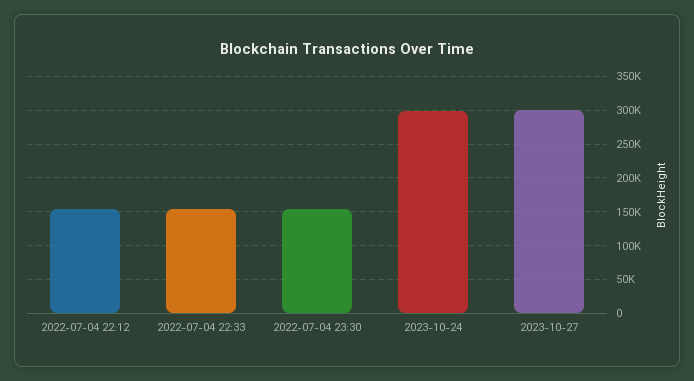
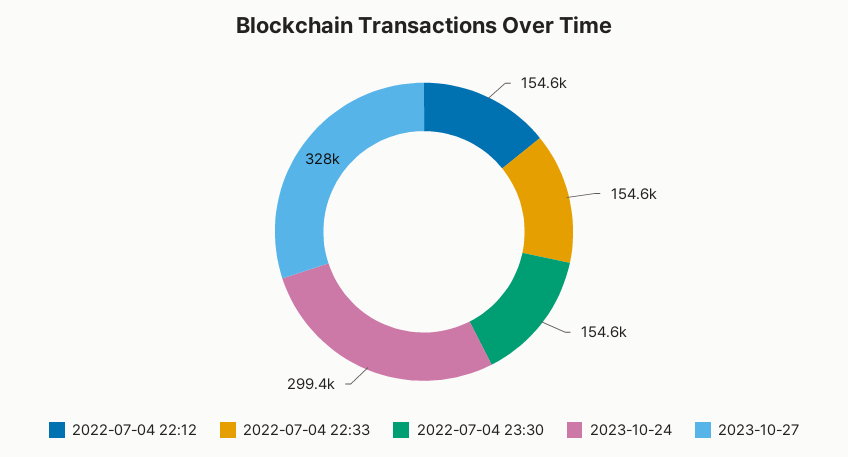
2023-10-27: 300000 -> 328000

